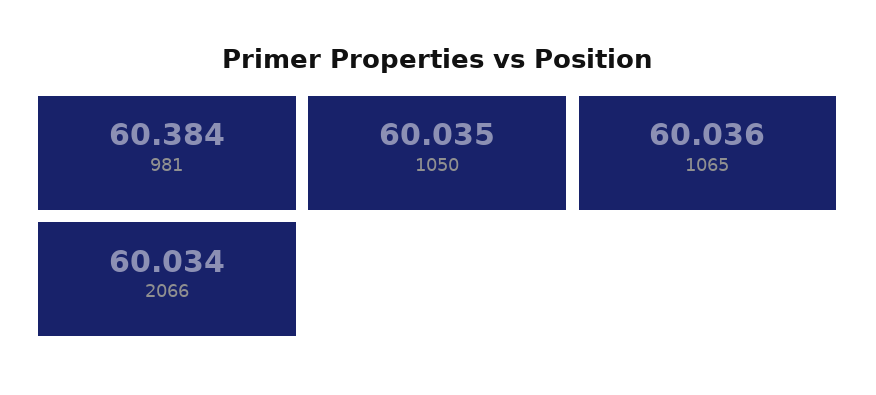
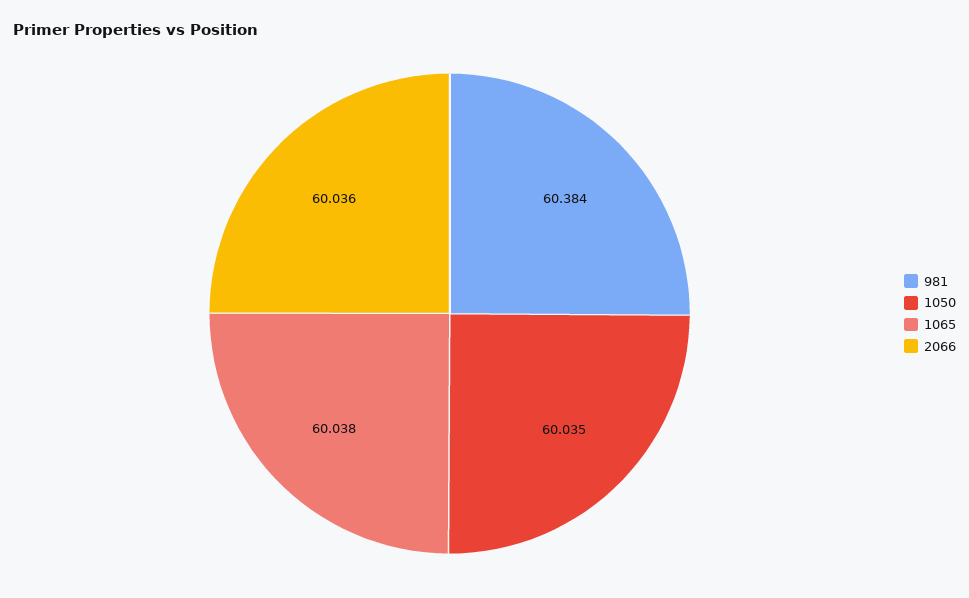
1065: 60.036 -> 60.038
2066: 60.034 -> 60.036

